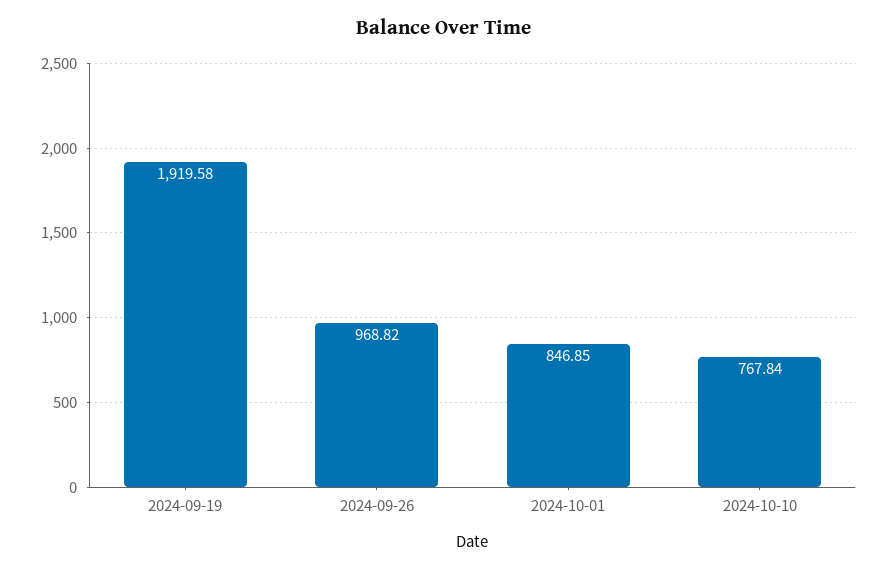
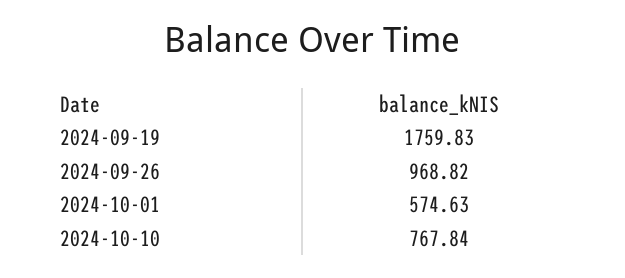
2024-09-19: 1919.58 -> 1759.83
2024-10-01: 846.85 -> 574.63

